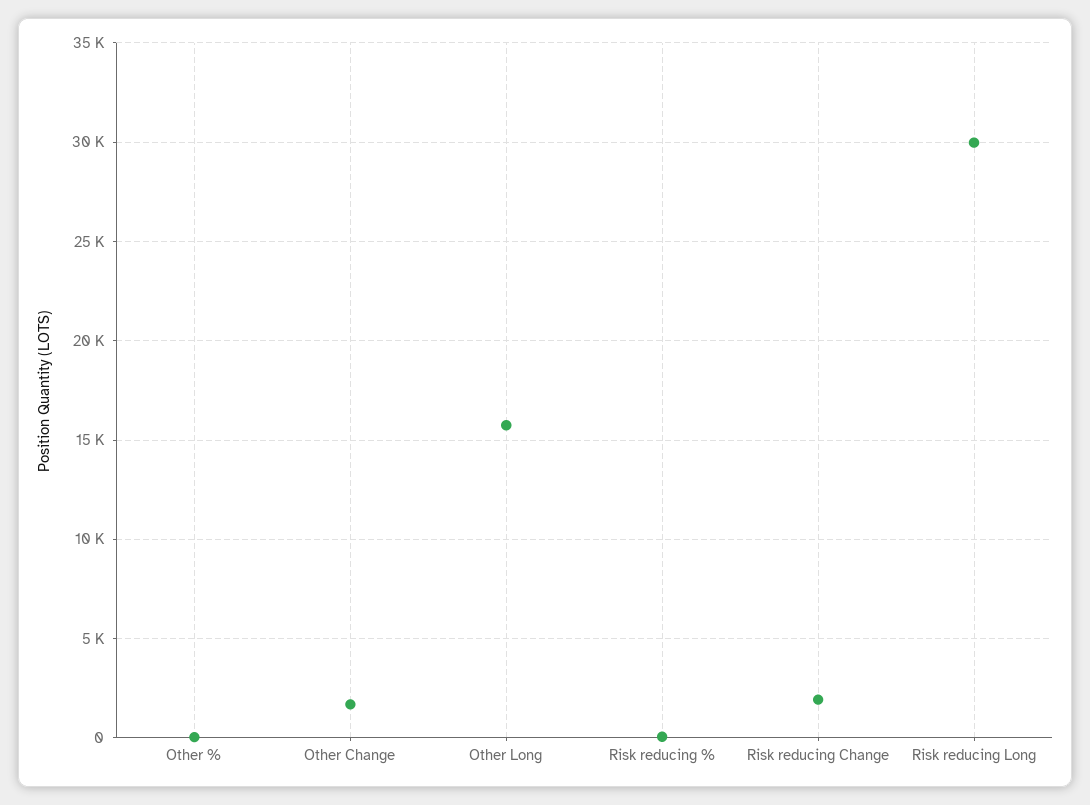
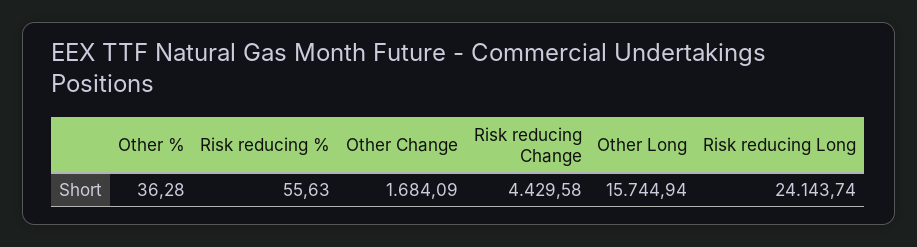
Risk reducing Change: 2000 -> 4429.58
Risk reducing Long: 30000 -> 24143.74

